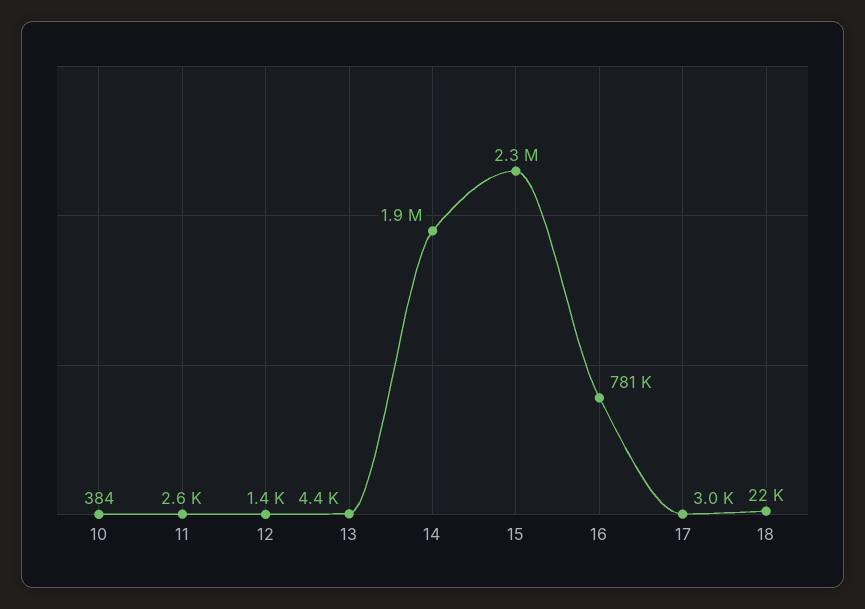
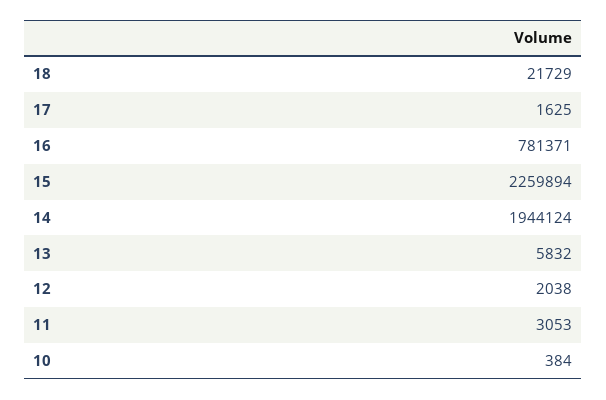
11: 2600 -> 3053
12: 1400 -> 2038
13: 4400 -> 5832
17: 3000 -> 1625

